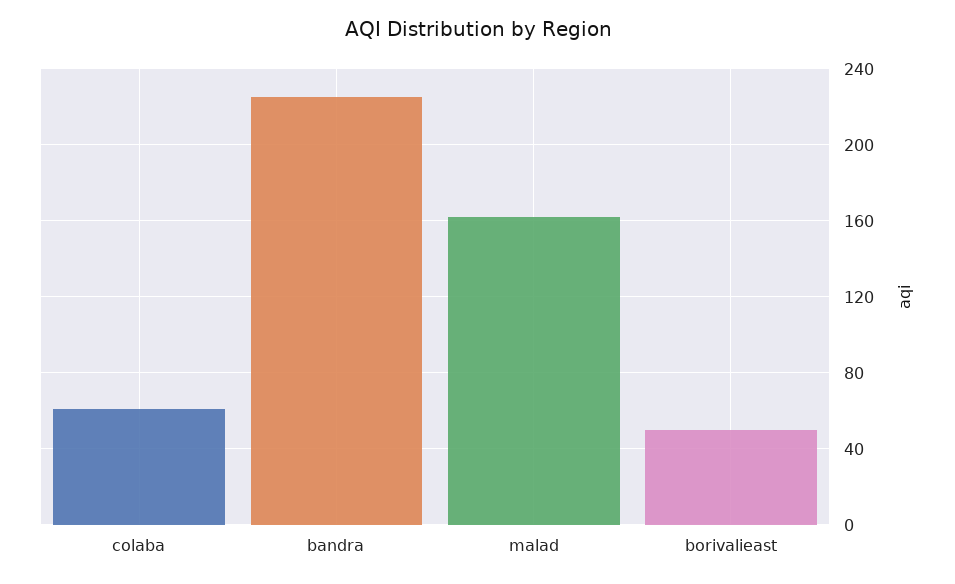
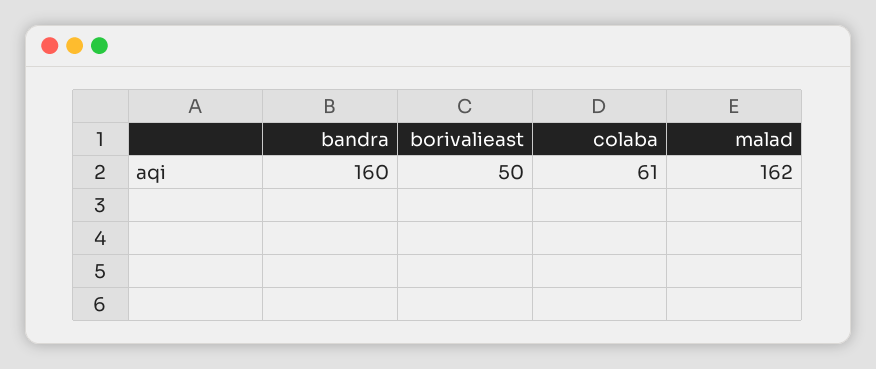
bandra: 225 -> 160

